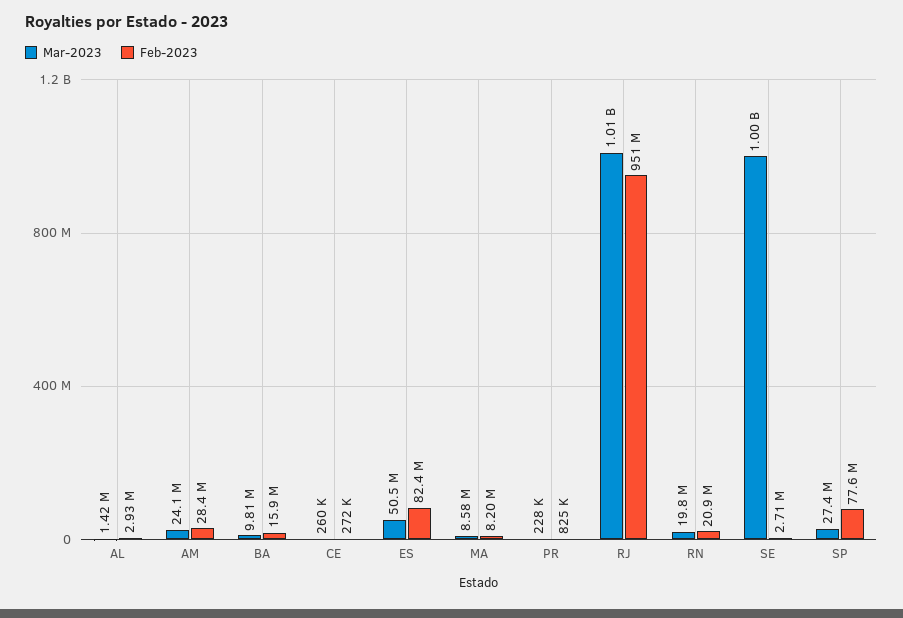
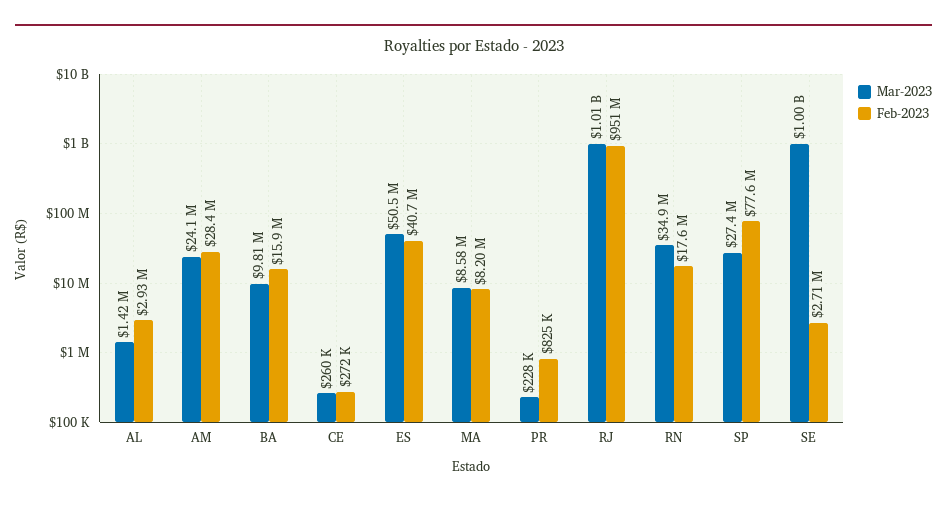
Feb-2023, ES: 82400000 -> 40700000
Mar-2023, RN: 19800000 -> 34900000
Feb-2023, RN: 20900000 -> 17600000

